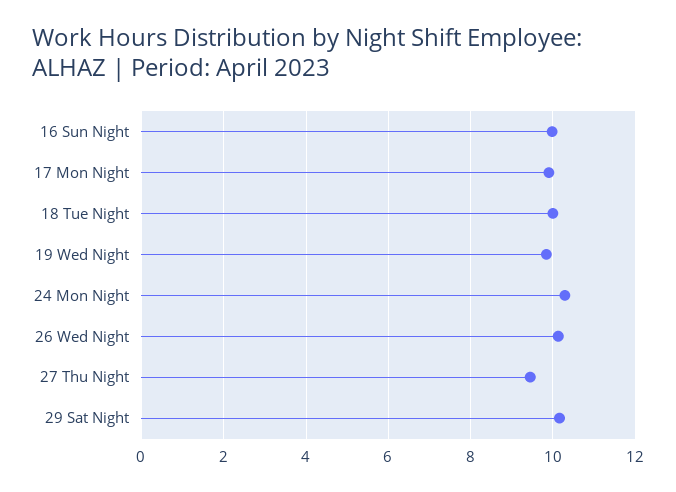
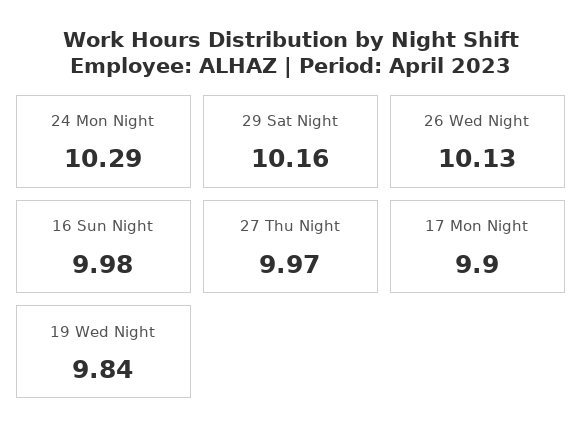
18 Tue Night: 10 -> none
27 Thu Night: 9.4 -> 9.97

